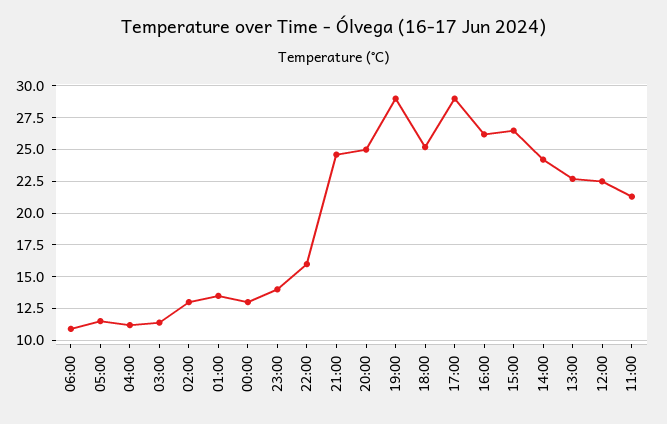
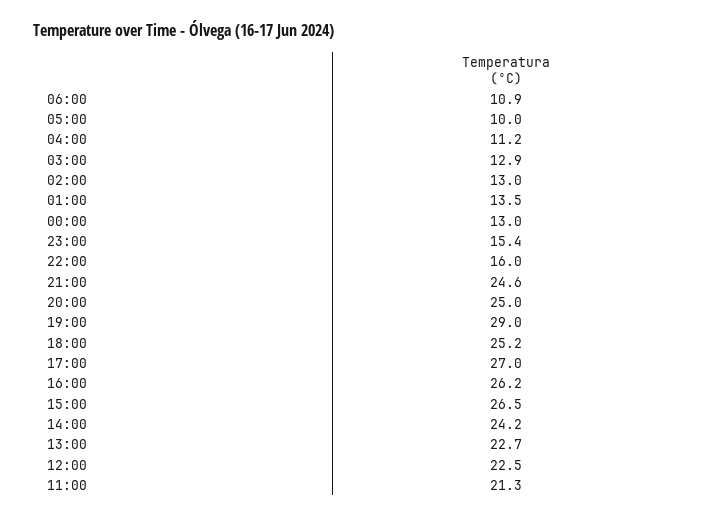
05:00: 11.5 -> 10
03:00: 11.5 -> 12.9
23:00: 14 -> 15.4
17:00: 29 -> 27

